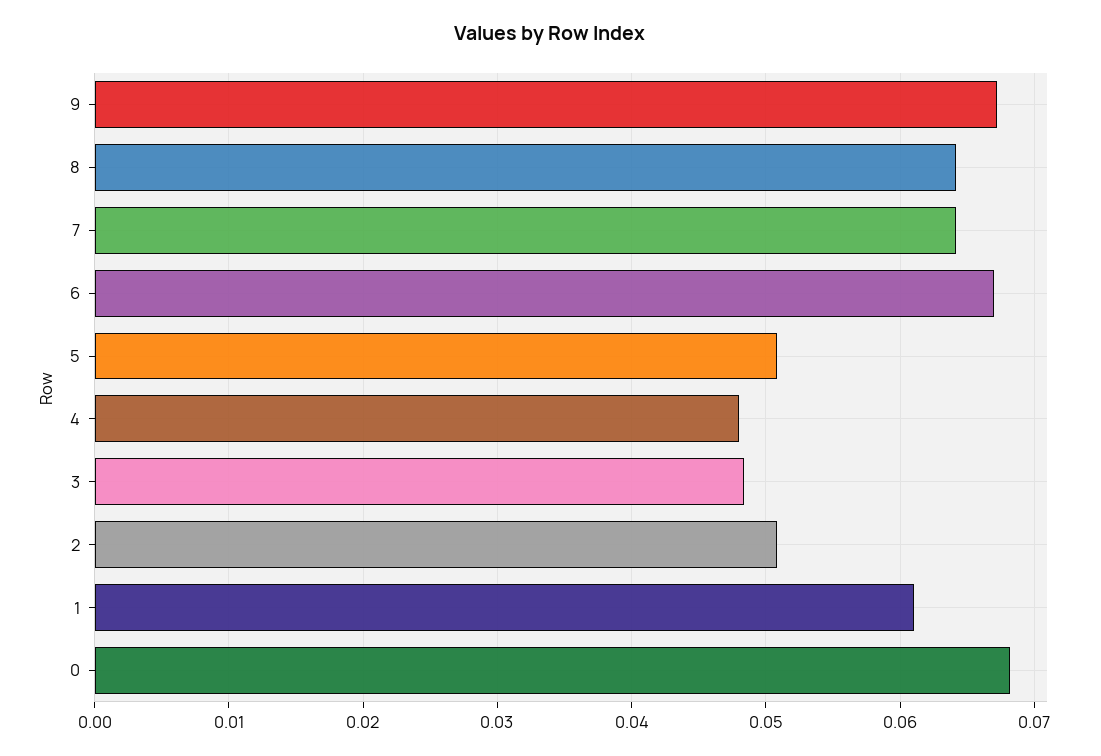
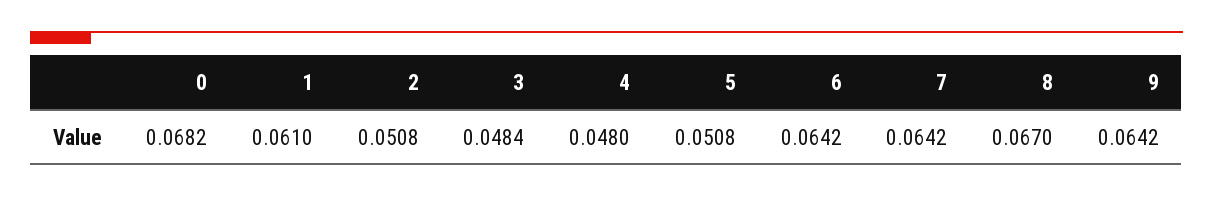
9: 0.067 -> 0.0642
8: 0.064 -> 0.067
6: 0.067 -> 0.0642

